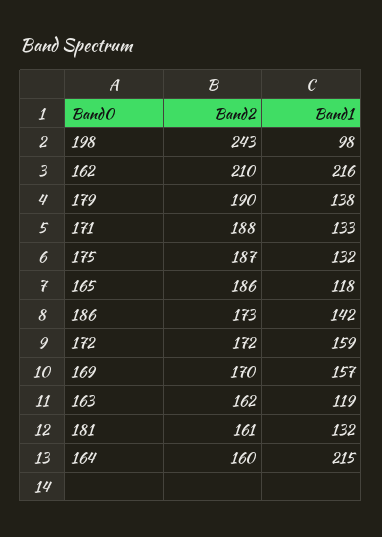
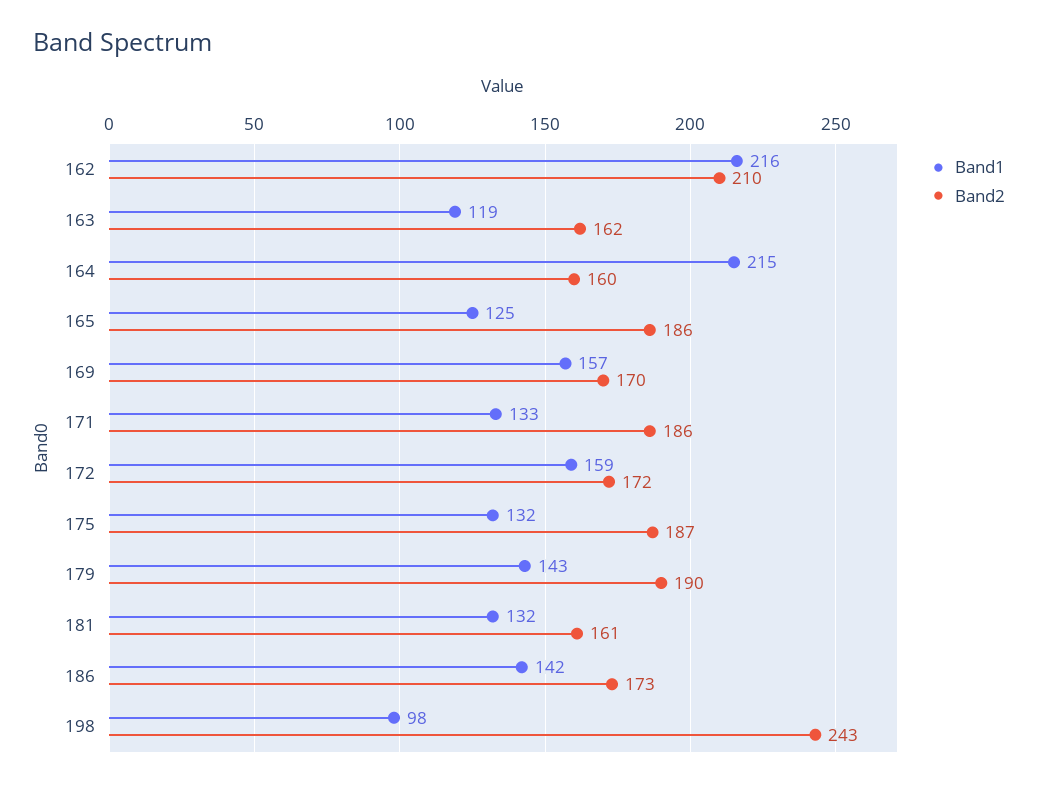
Band1, 179: 138 -> 143
Band2, 171: 188 -> 186
Band1, 165: 118 -> 125

